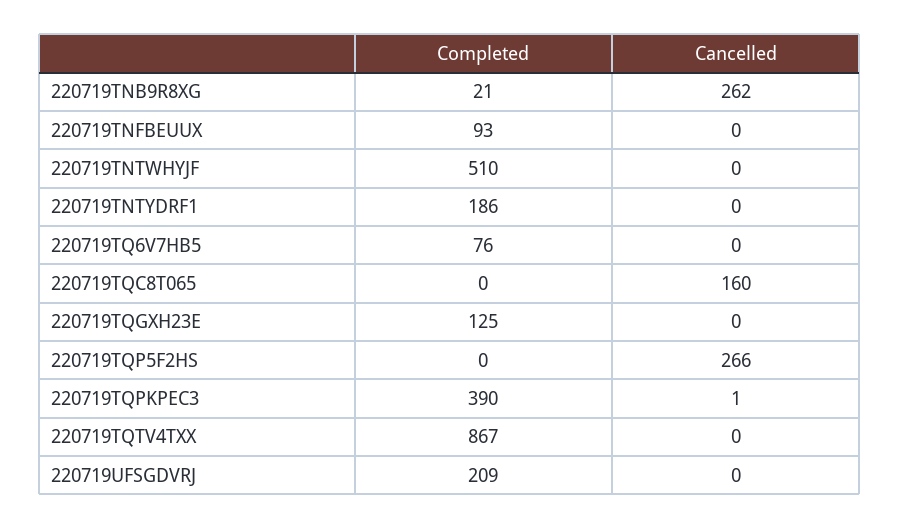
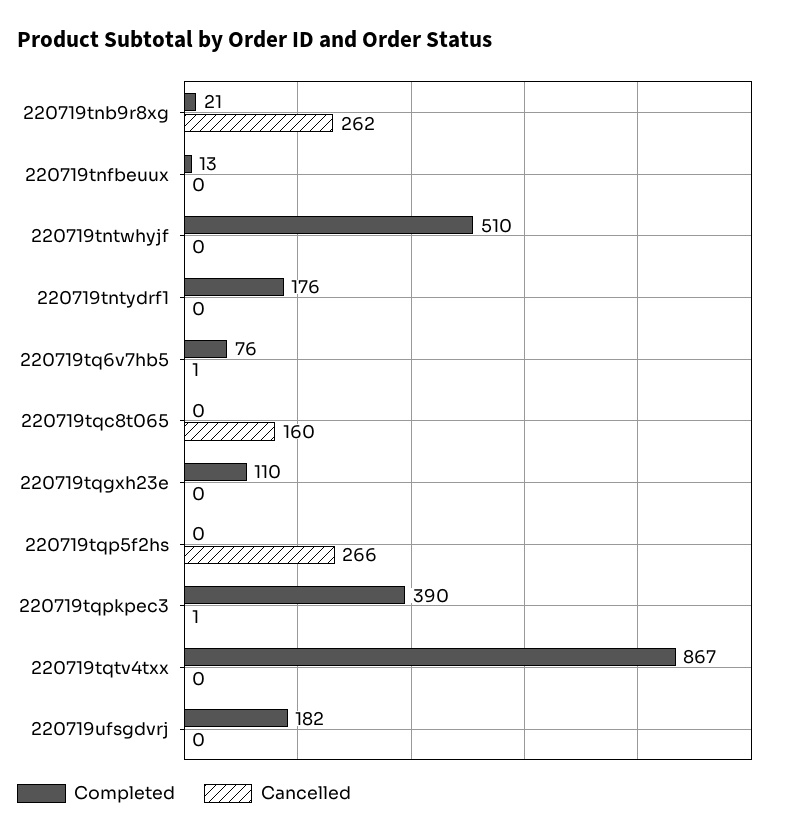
Completed, 220719TNFBEUUX: 93 -> 13
Completed, 220719TNTYDRF1: 186 -> 176
Cancelled, 220719TQ6V7HB5: 0 -> 1
Completed, 220719TQGXH23E: 125 -> 110
Completed, 220719UFSGDVRJ: 209 -> 182

